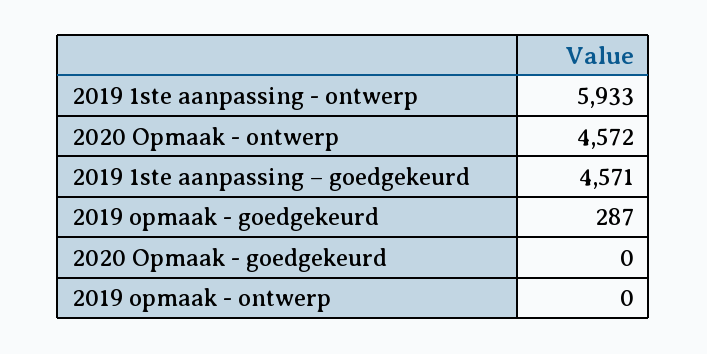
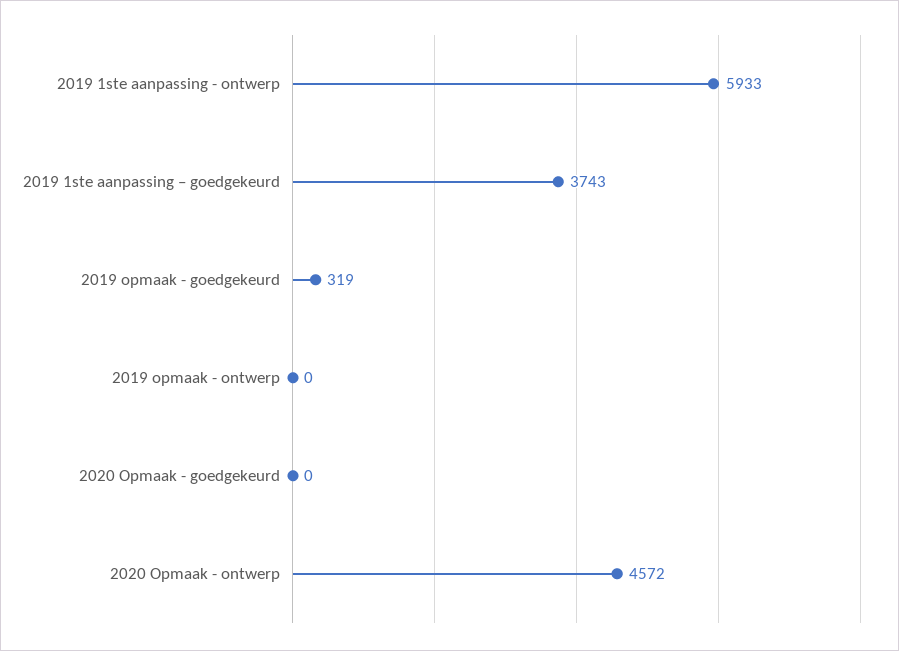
2019 1ste aanpassing – goedgekeurd: 4571 -> 3743
2019 opmaak - goedgekeurd: 287 -> 319

